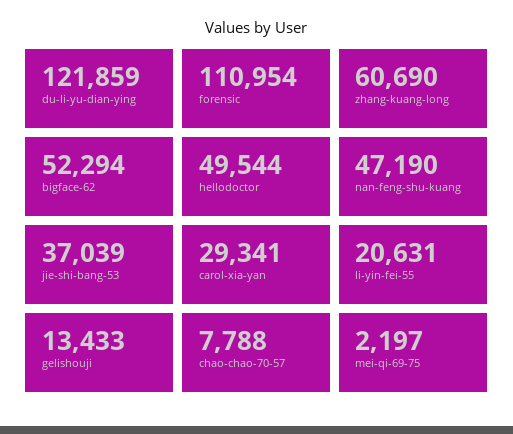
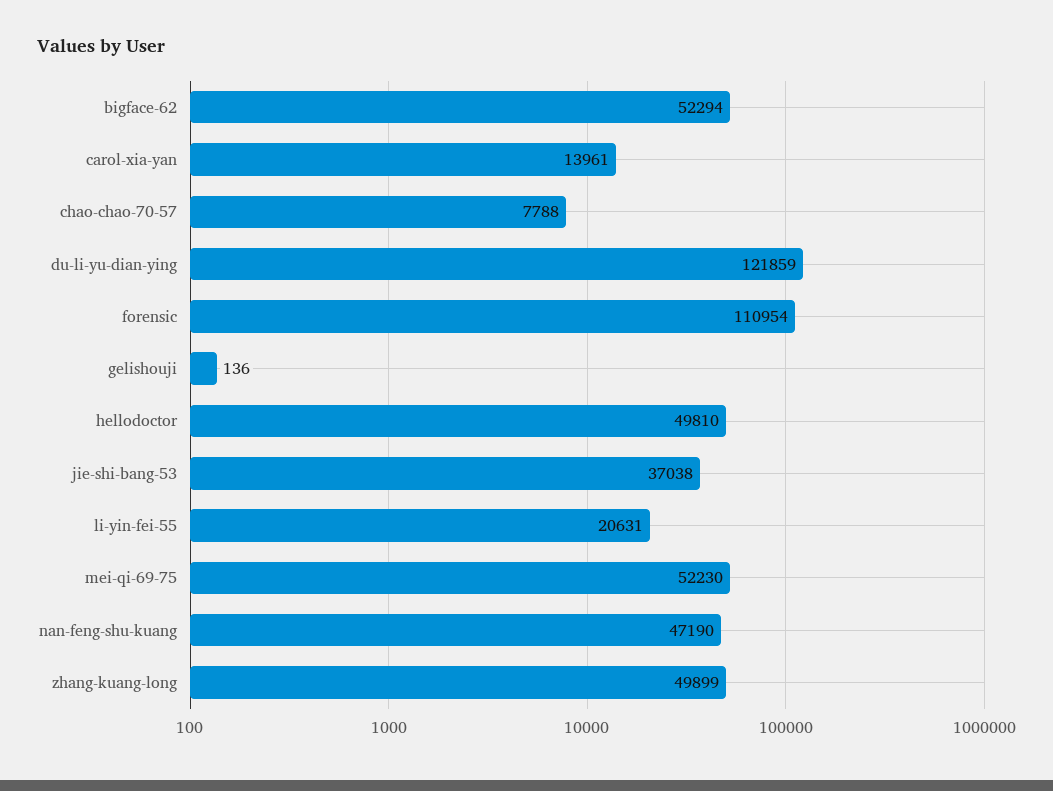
zhang-kuang-long: 60690 -> 49899
hellodoctor: 49544 -> 49810
jie-shi-bang-53: 37039 -> 37038
carol-xia-yan: 29341 -> 13961
gelishouji: 13433 -> 136
mei-qi-69-75: 2197 -> 52230

